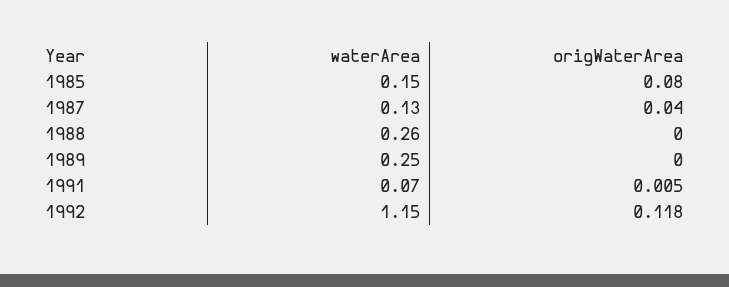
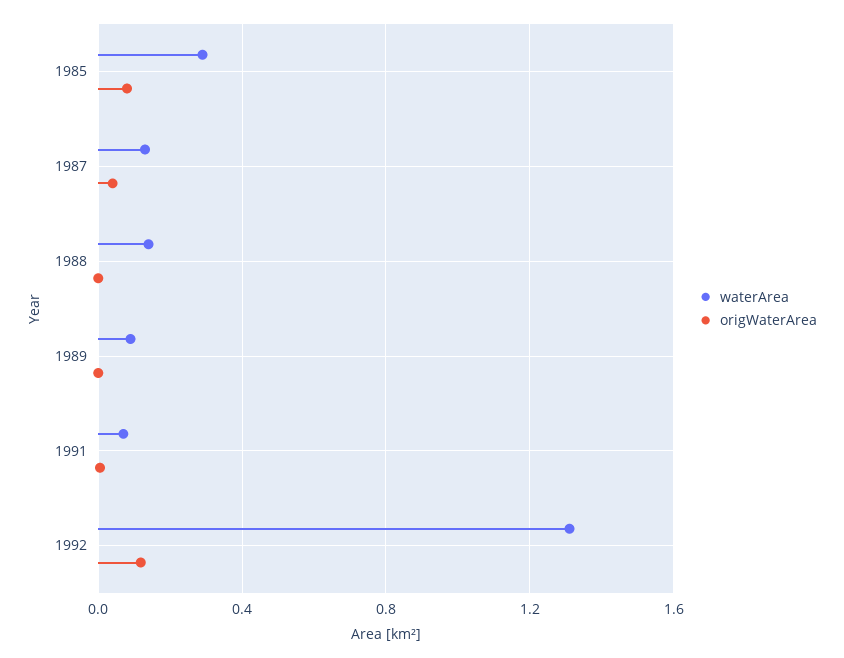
waterArea, 1985: 0.15 -> 0.3
waterArea, 1988: 0.26 -> 0.15
waterArea, 1989: 0.25 -> 0.1
waterArea, 1992: 1.15 -> 1.3

